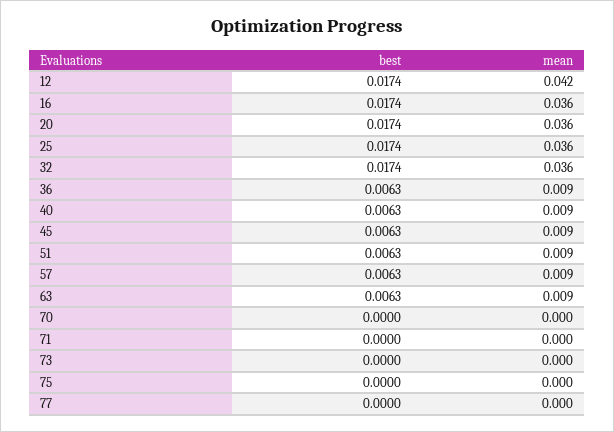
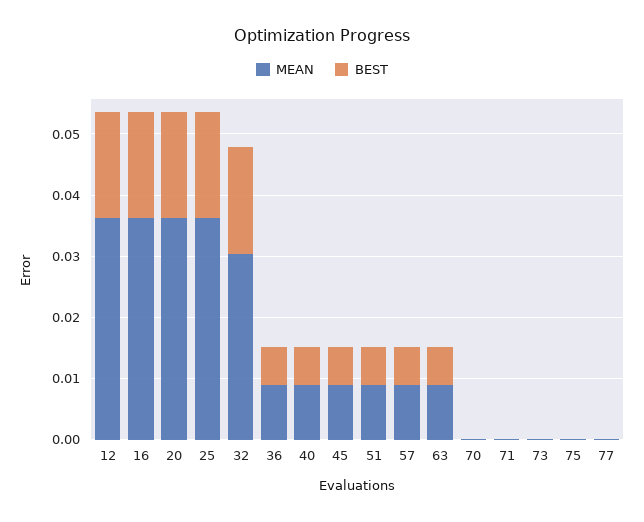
mean, 12: 0.042 -> 0.036
mean, 32: 0.036 -> 0.03

